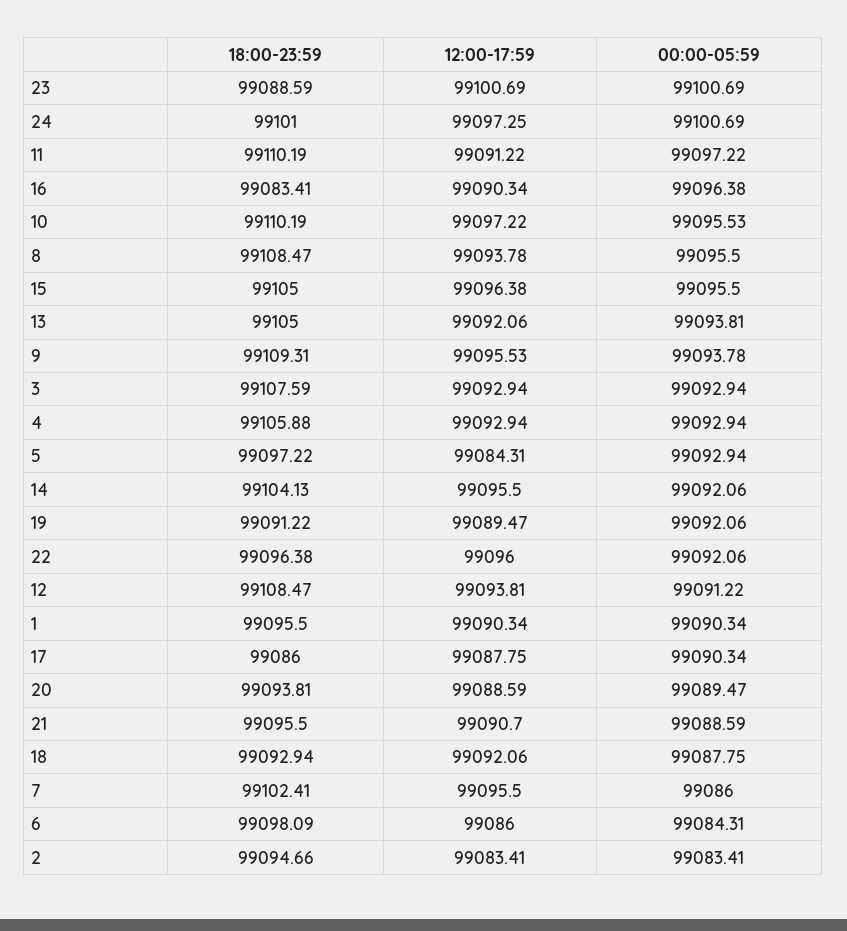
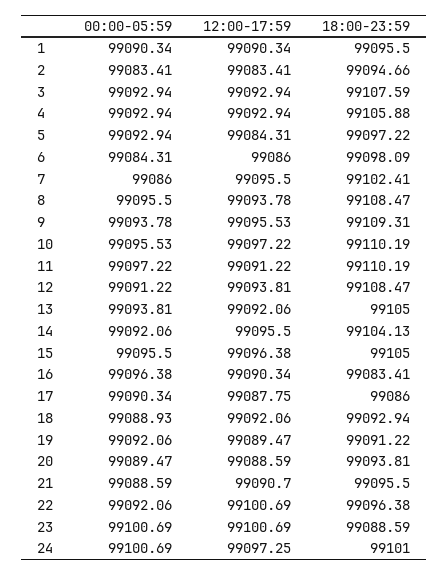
12:00-17:59, 22: 99096 -> 99100.69
00:00-05:59, 18: 99087.75 -> 99088.93

